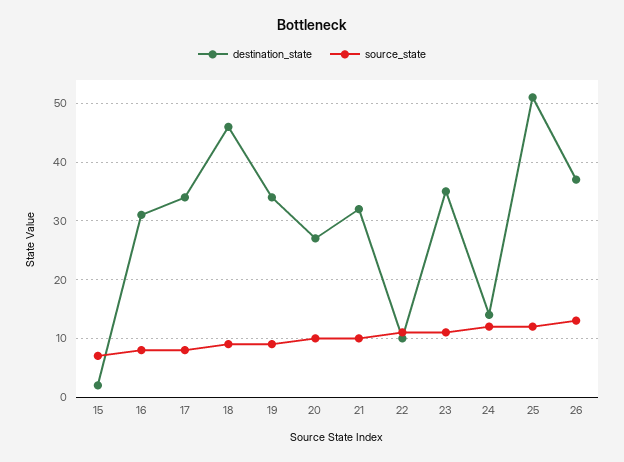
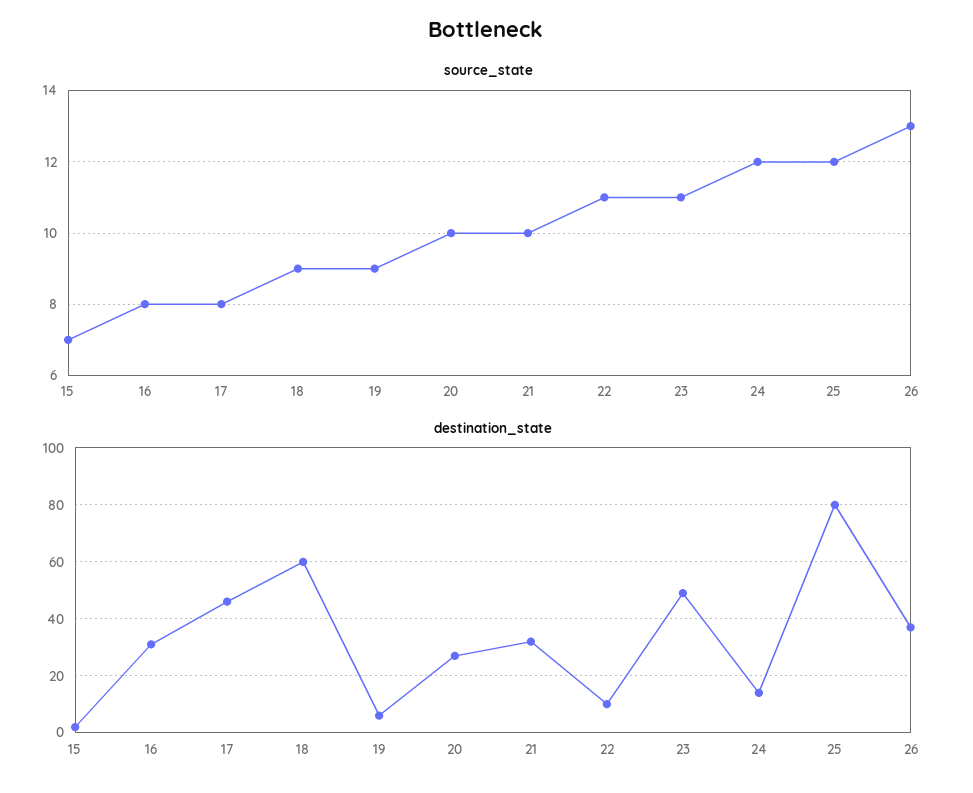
destination_state, 17: 35 -> 45
destination_state, 18: 45 -> 60
destination_state, 19: 35 -> 5
destination_state, 23: 35 -> 50
destination_state, 25: 50 -> 80

